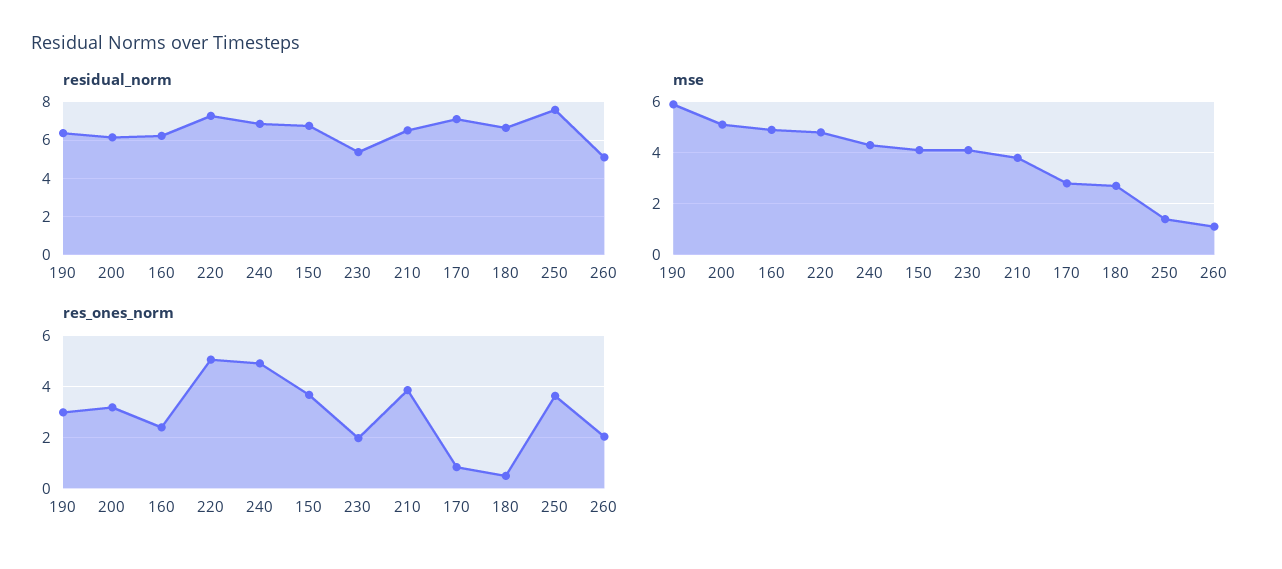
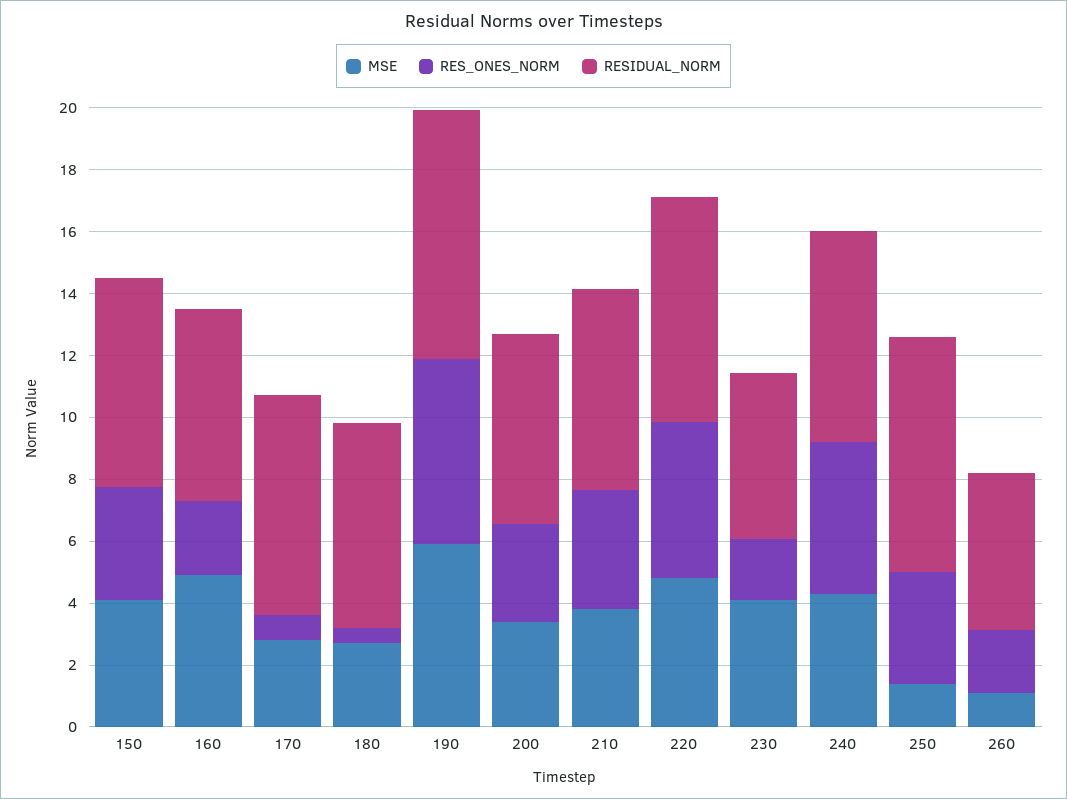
residual_norm, 190: 6.5 -> 8
mse, 200: 5 -> 3.5
res_ones_norm, 190: 3 -> 6

